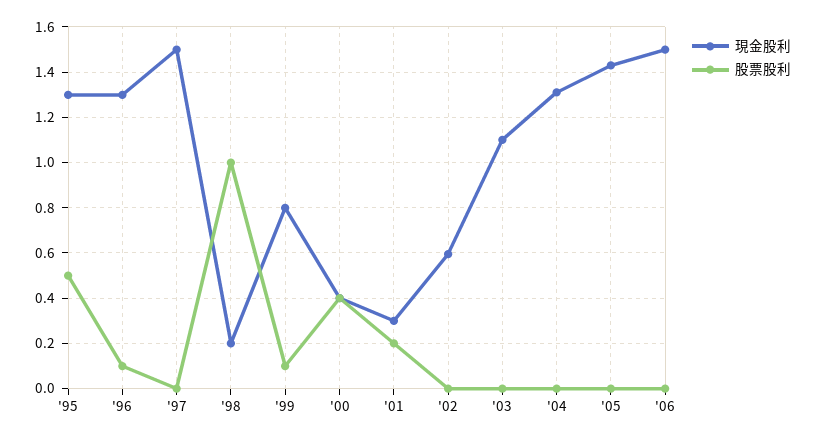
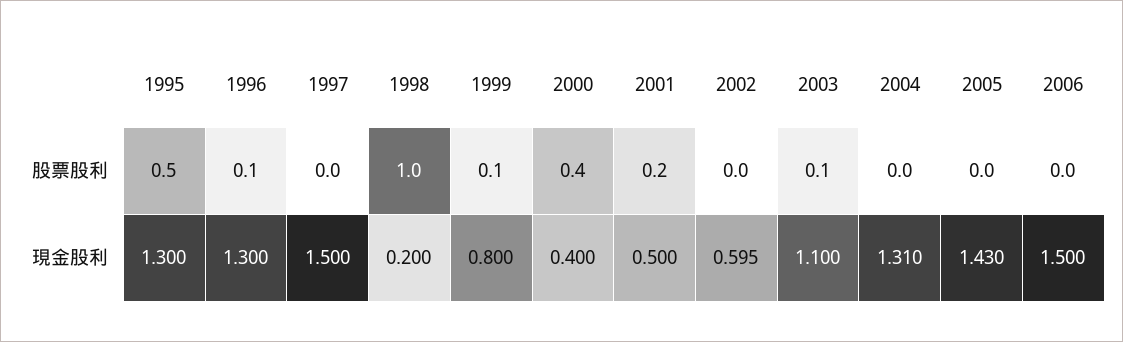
現金股利, '01: 0.3 -> 0.5
股票股利, '03: 0 -> 0.1

